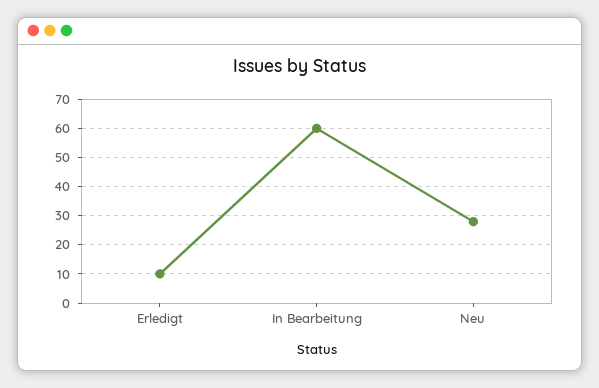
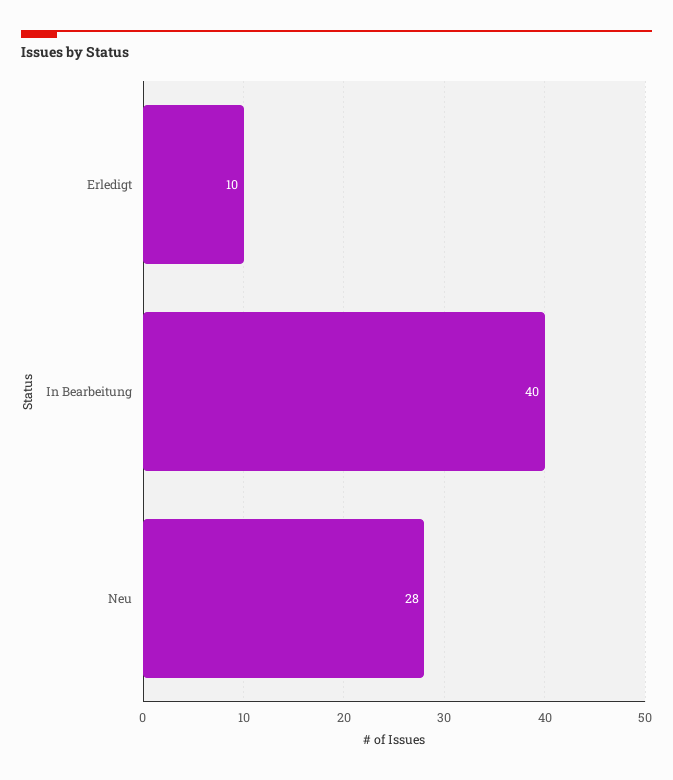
In Bearbeitung: 60 -> 40

